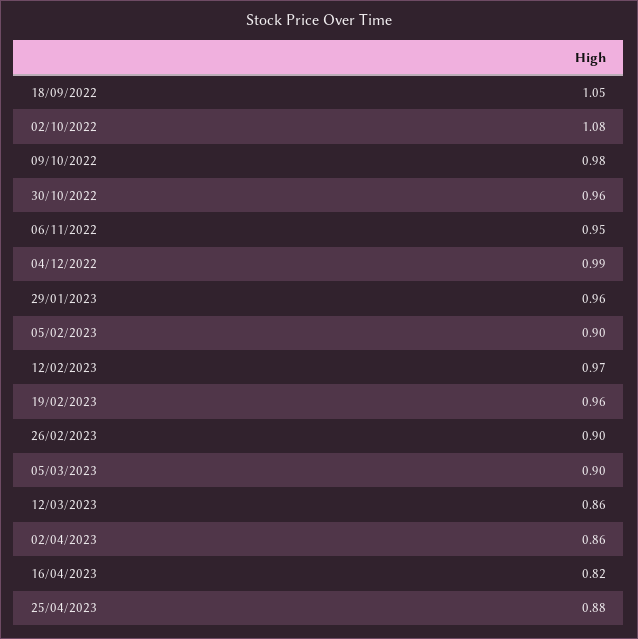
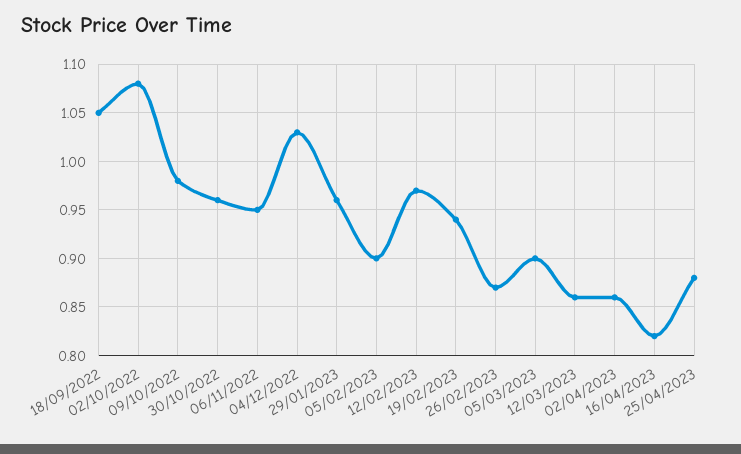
04/12/2022: 0.99 -> 1.03
19/02/2023: 0.96 -> 0.94
26/02/2023: 0.9 -> 0.87

